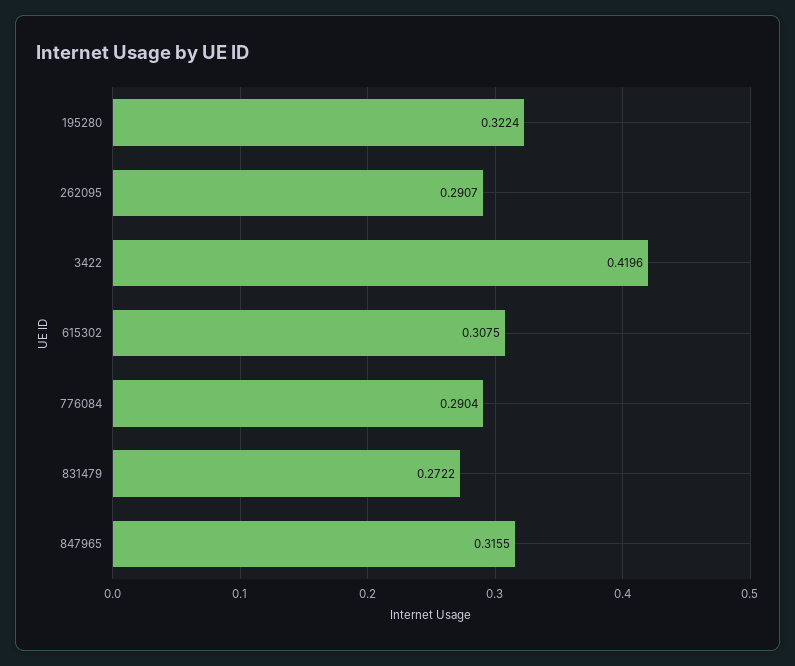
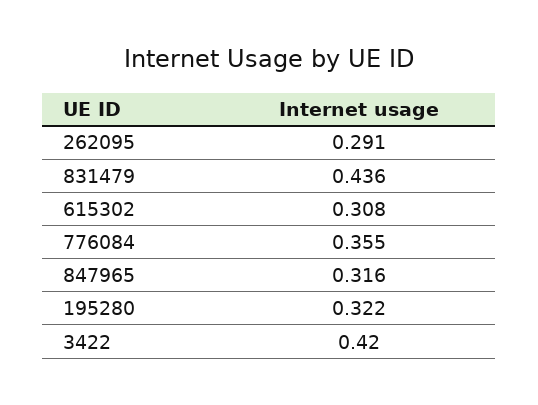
776084: 0.2904 -> 0.355
831479: 0.2722 -> 0.436

